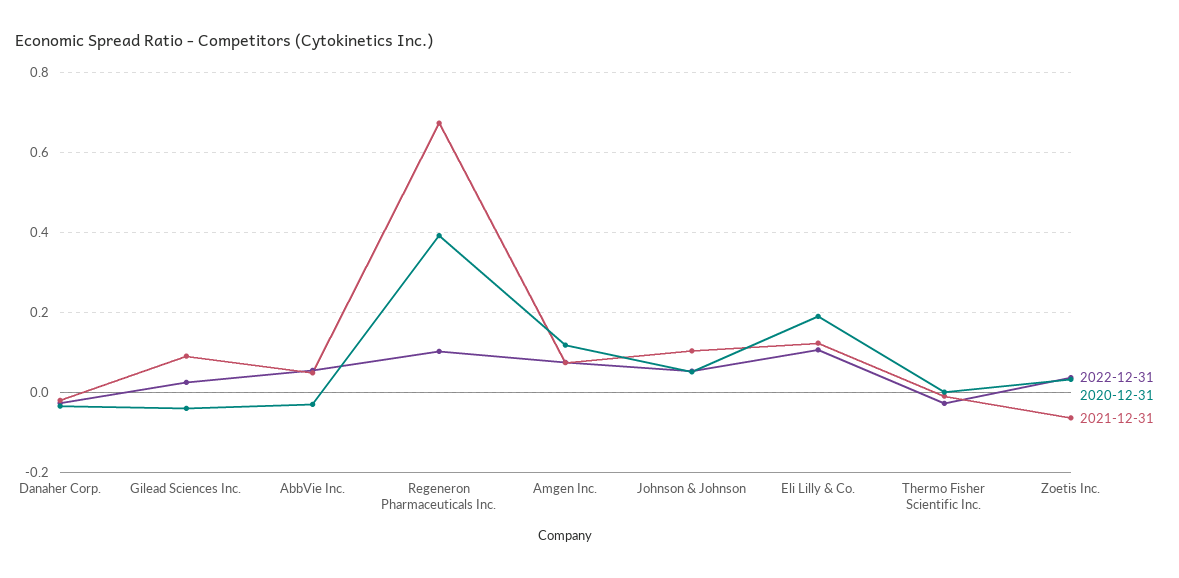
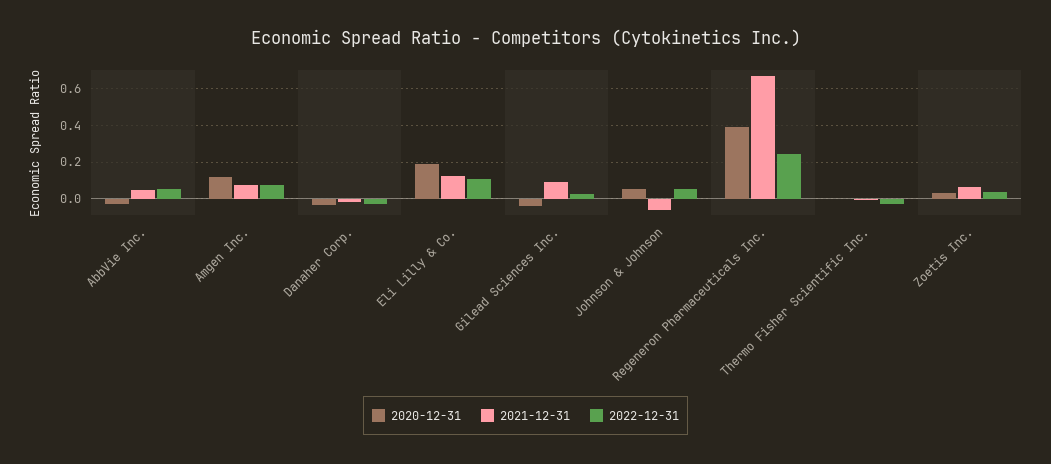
2022-12-31, Regeneron Pharmaceuticals Inc.: 0.1 -> 0.25
2021-12-31, Johnson & Johnson: 0.1 -> -0.05
2021-12-31, Zoetis Inc.: -0.06 -> 0.05

